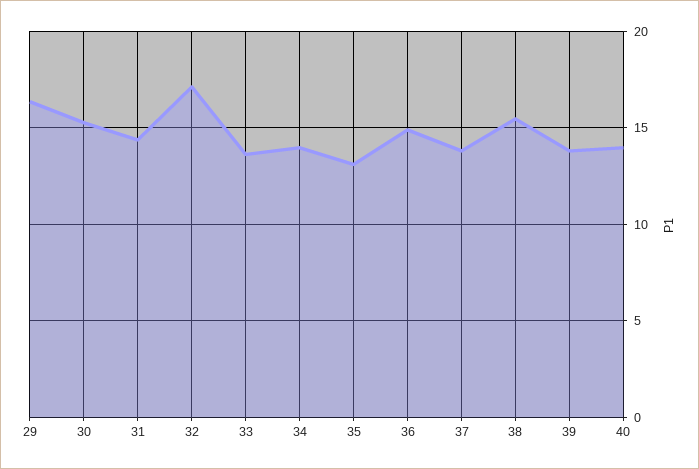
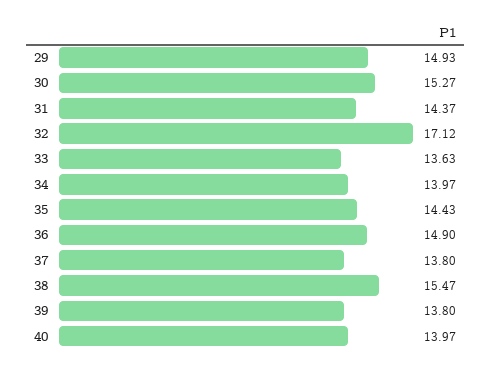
29: 16.5 -> 14.93
35: 13 -> 14.43

